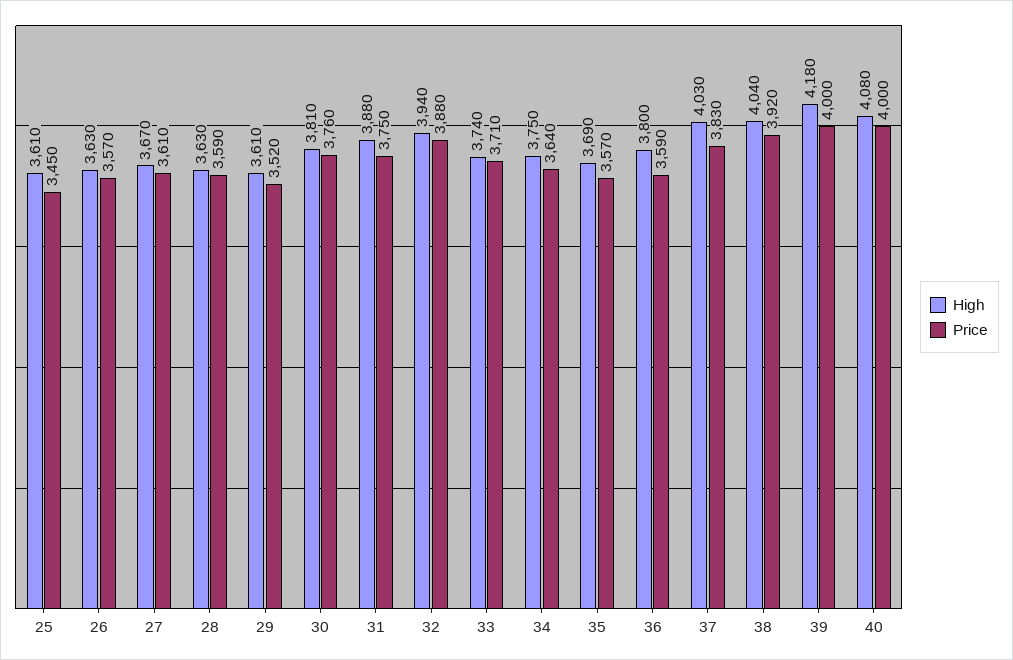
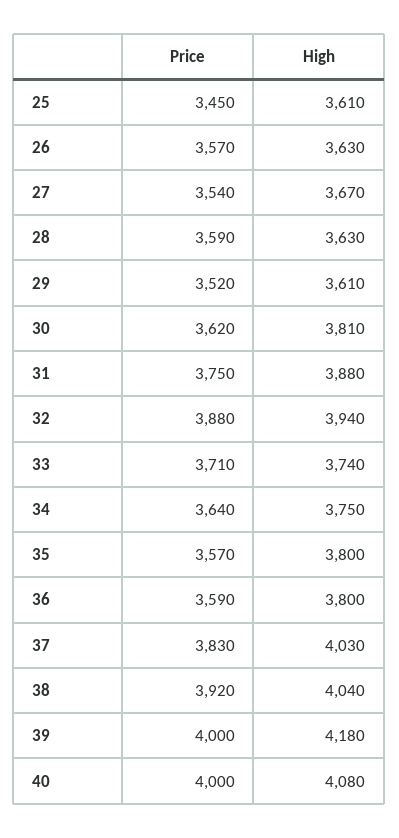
Price, 27: 3610 -> 3540
Price, 30: 3760 -> 3620
High, 35: 3690 -> 3800

